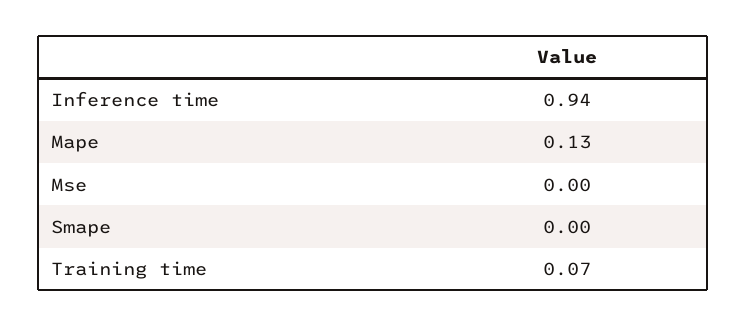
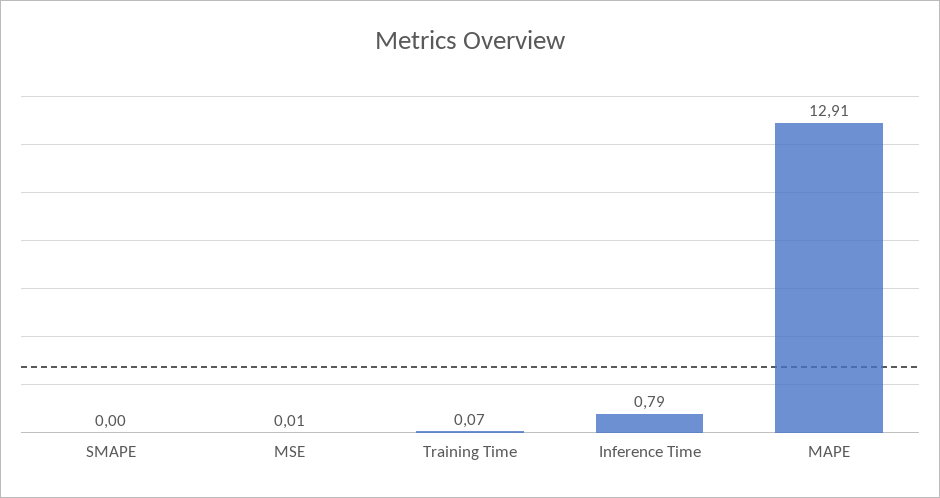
Inference time: 0.94 -> 0.79
Mape: 0.13 -> 12.91
Mse: 0 -> 0.01

